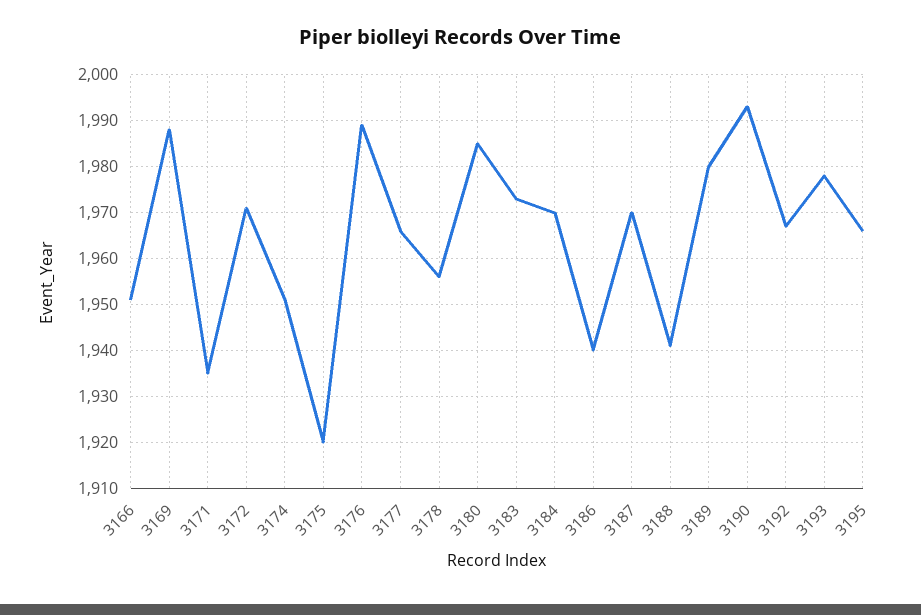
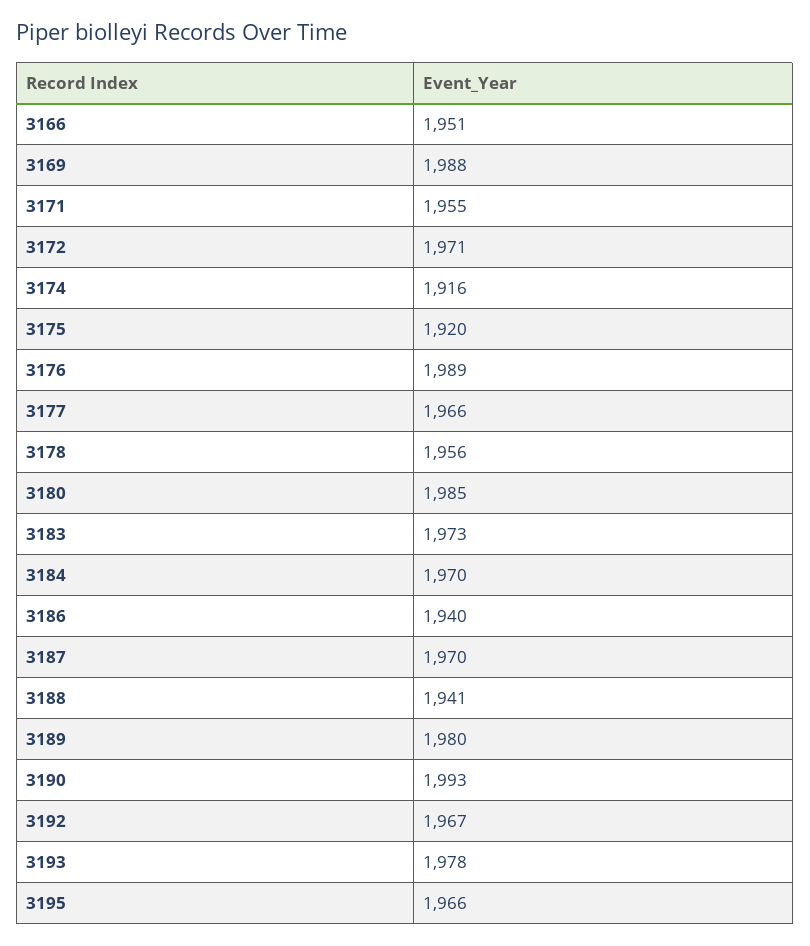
3171: 1935 -> 1955
3174: 1950 -> 1916

